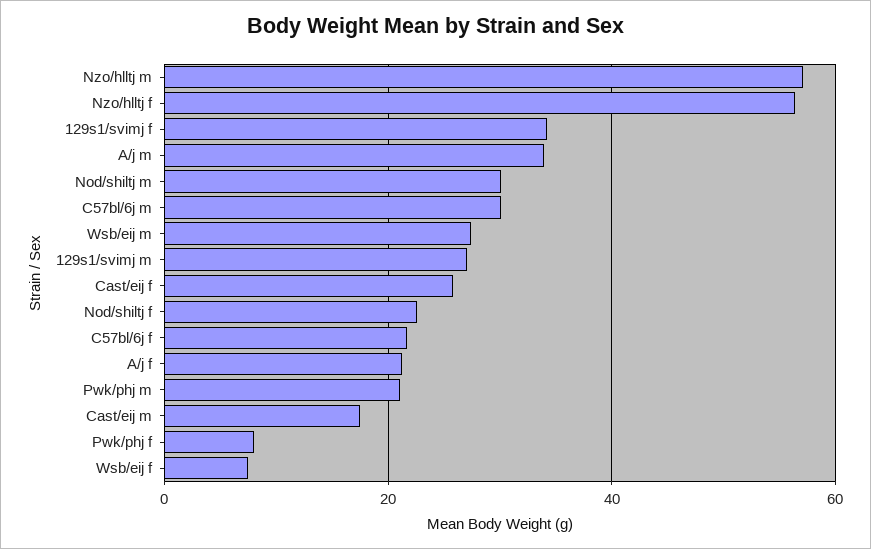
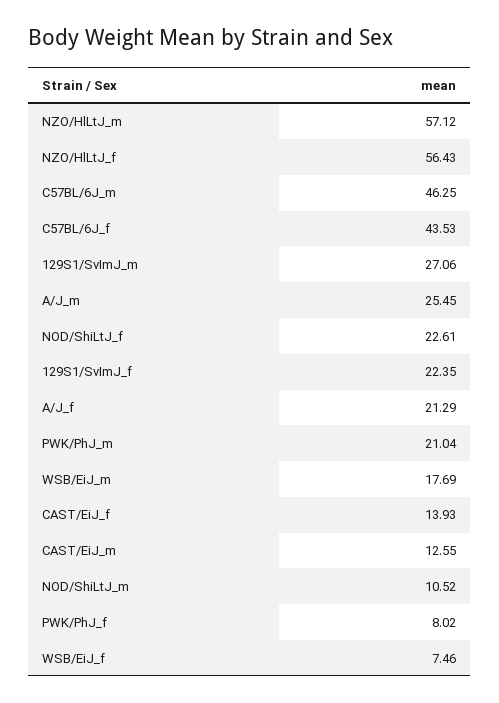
129s1/svimj f: 34 -> 22.35
A/j m: 34 -> 25.45
Nod/shiltj m: 30 -> 10.52
C57bl/6j m: 30 -> 46.25
Wsb/eij m: 28 -> 17.69
Cast/eij f: 26 -> 13.93
C57bl/6j f: 22 -> 43.53
Cast/eij m: 18 -> 12.55

